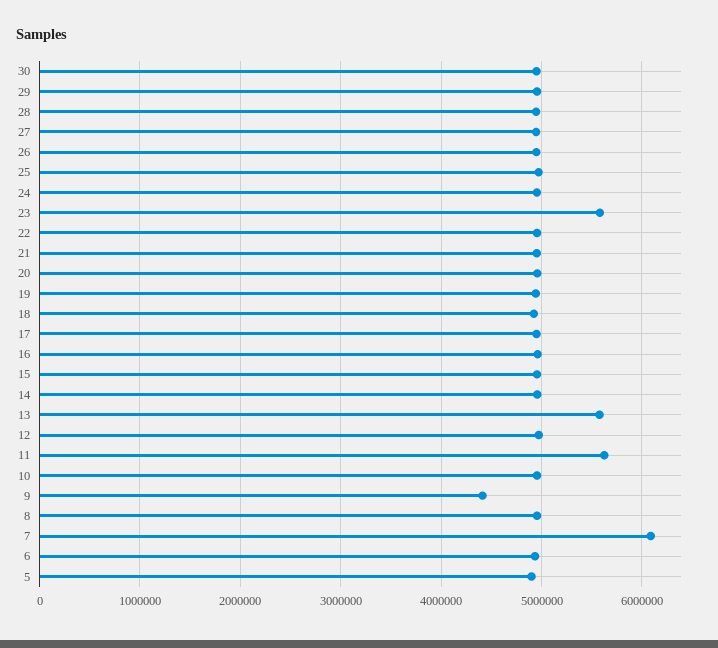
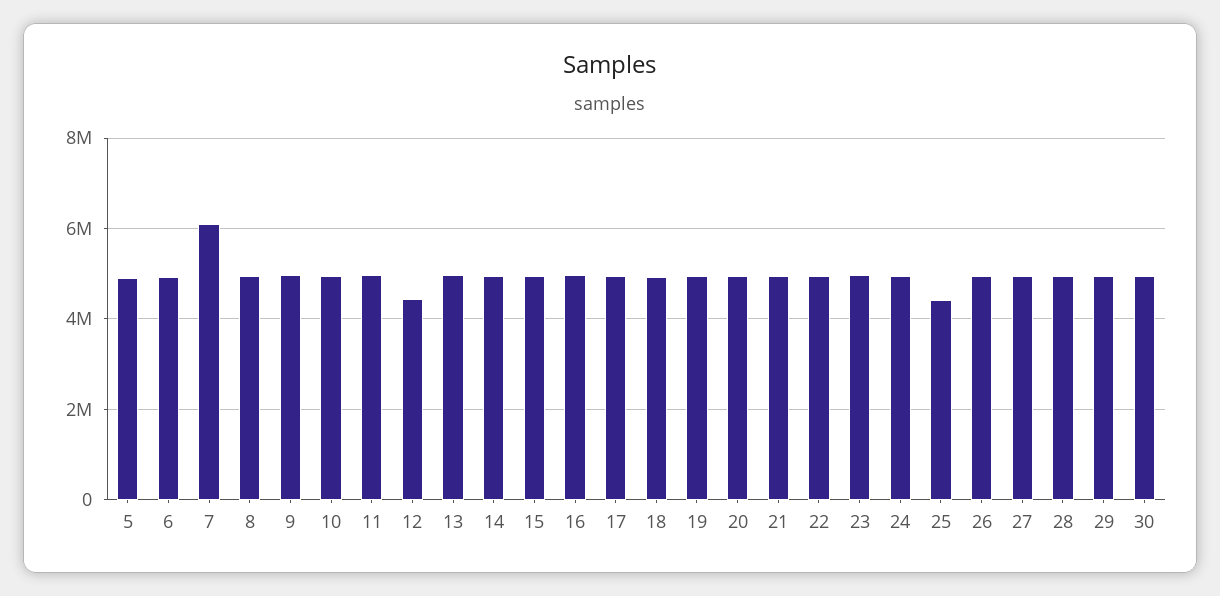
25: 5000000 -> 4400000
23: 5600000 -> 5000000
13: 5600000 -> 5000000
12: 5000000 -> 4400000
11: 5600000 -> 5000000
9: 4400000 -> 5000000

